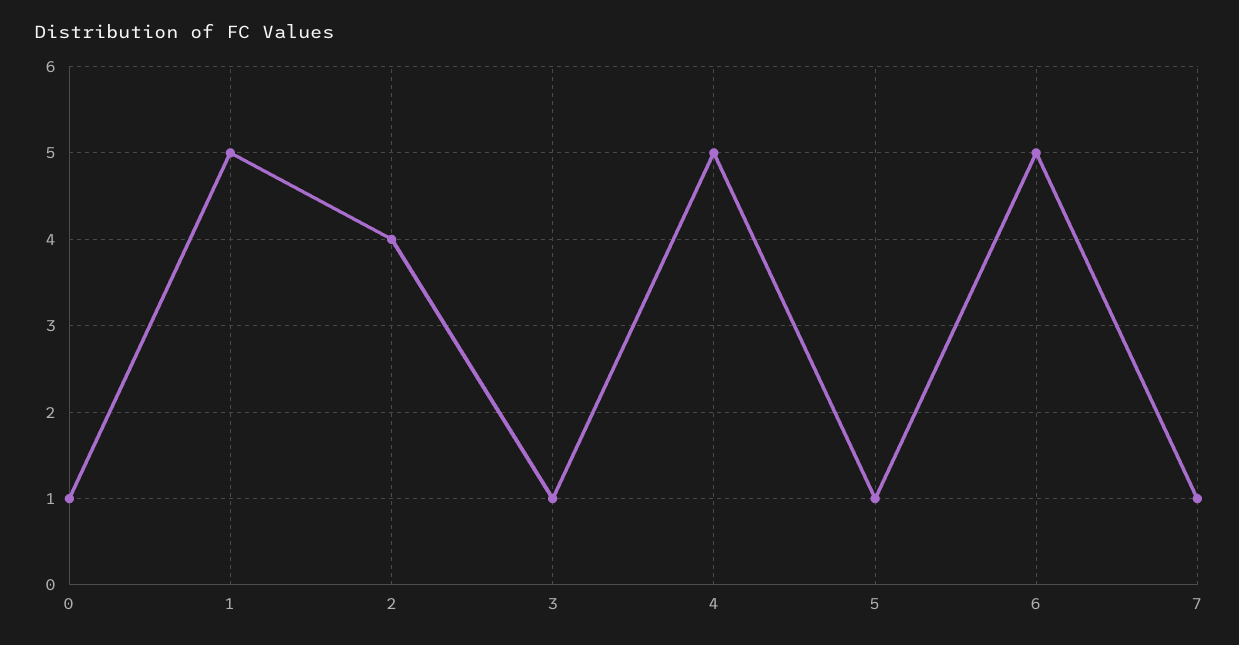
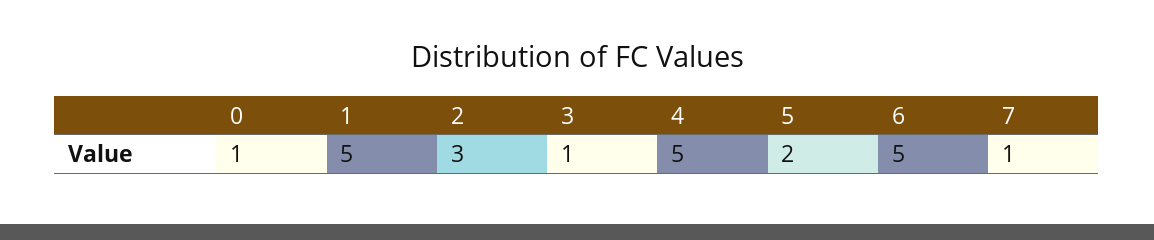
2: 4 -> 3
5: 1 -> 2

